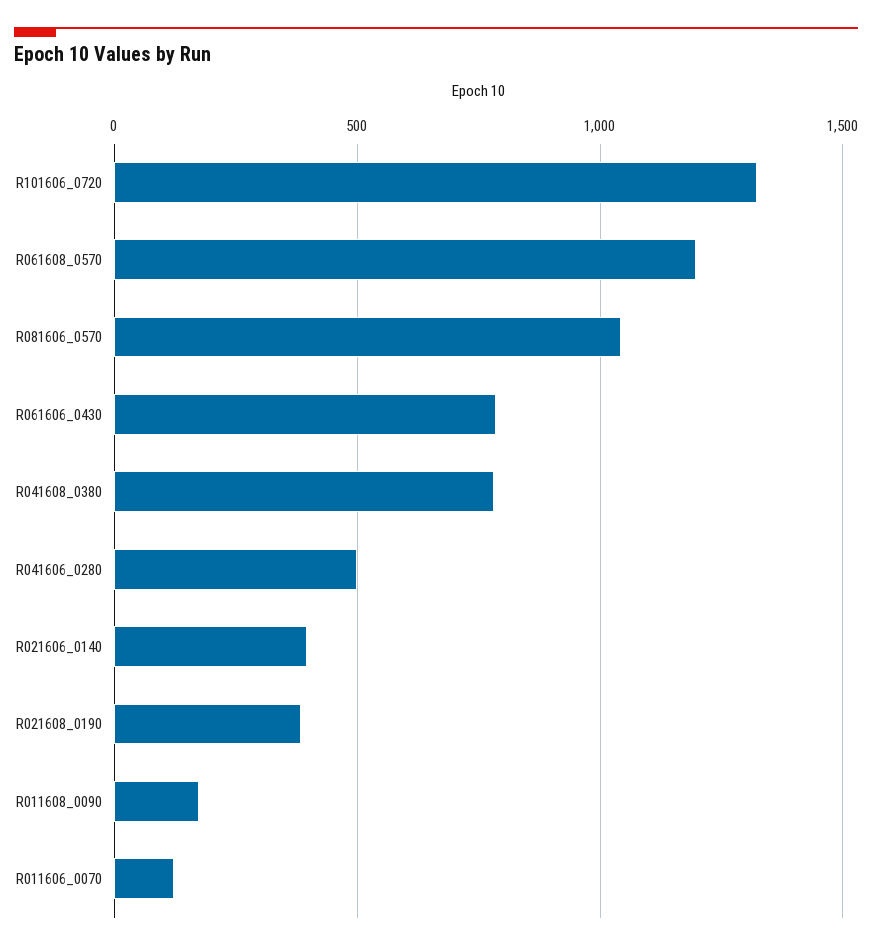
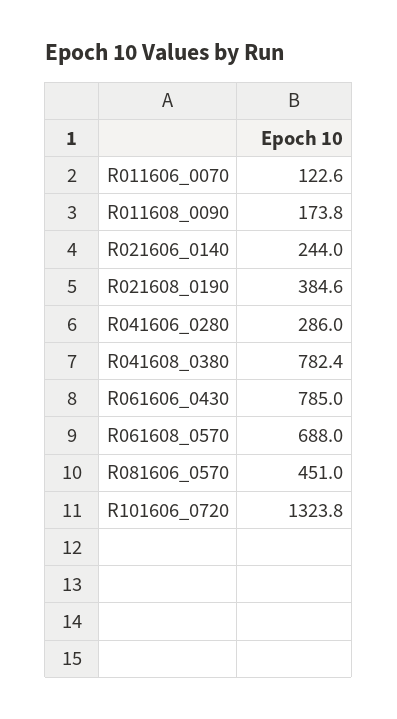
R061608_0570: 1200 -> 688
R081606_0570: 1050 -> 451
R041606_0280: 500 -> 286
R021606_0140: 400 -> 244

